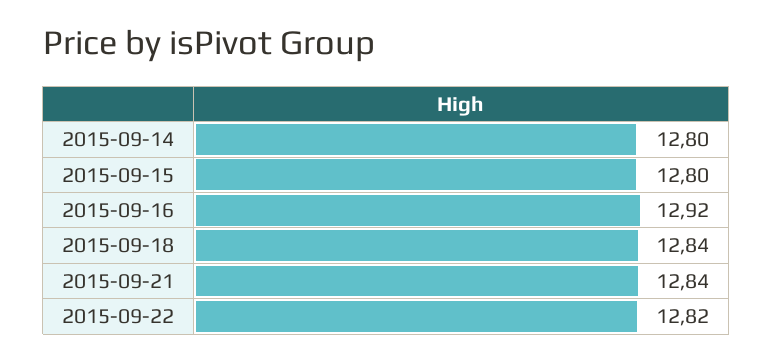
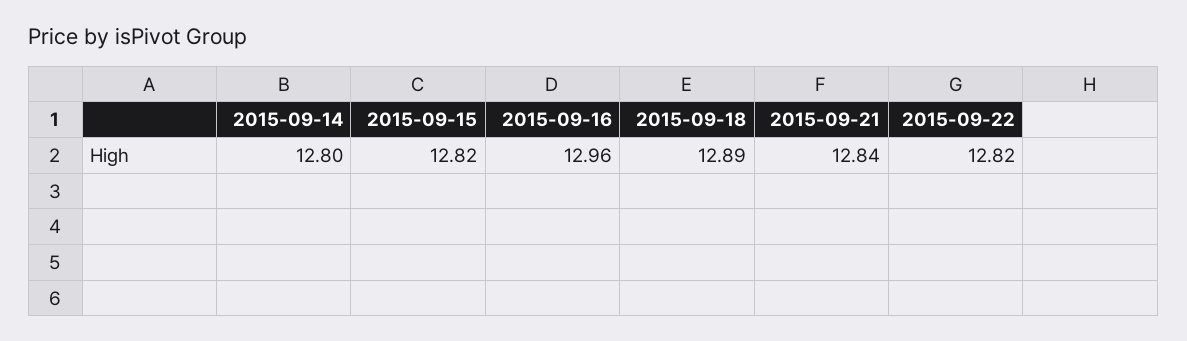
2015-09-15: 12.8 -> 12.82
2015-09-16: 12.92 -> 12.96
2015-09-18: 12.84 -> 12.89

